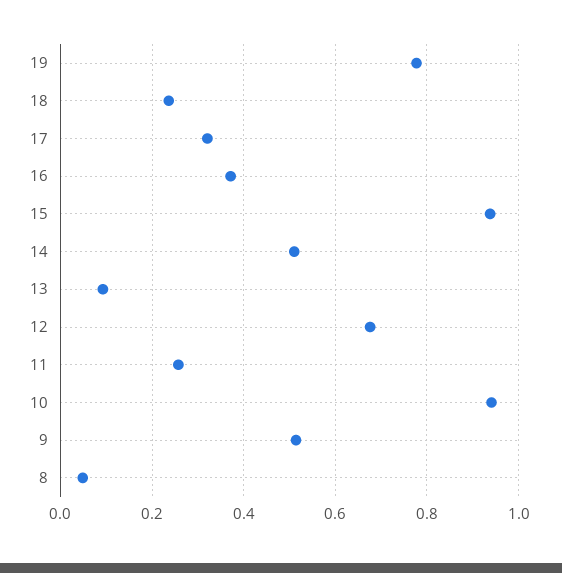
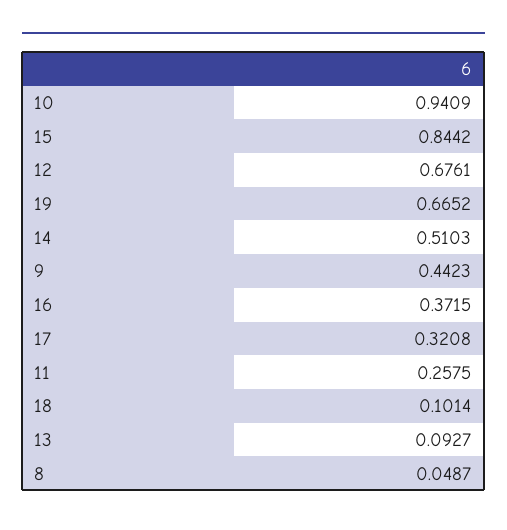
19: 0.78 -> 0.6652
18: 0.24 -> 0.1014
15: 0.94 -> 0.8442
9: 0.52 -> 0.4423

